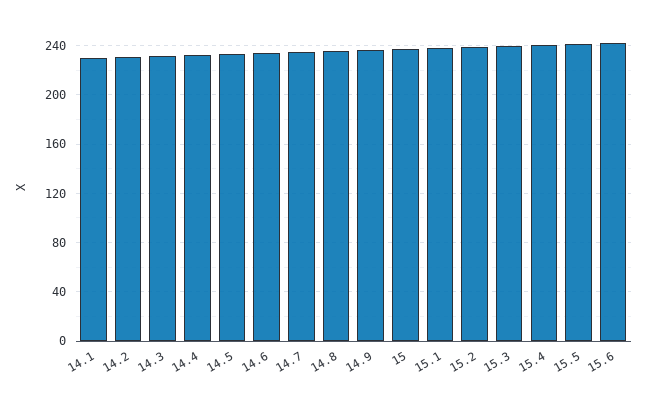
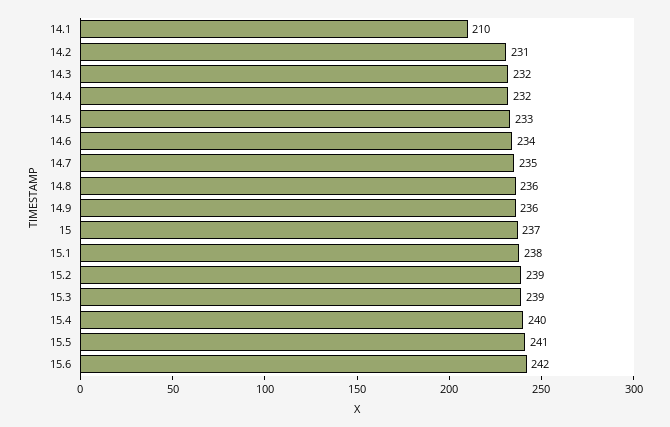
14.1: 230 -> 210

